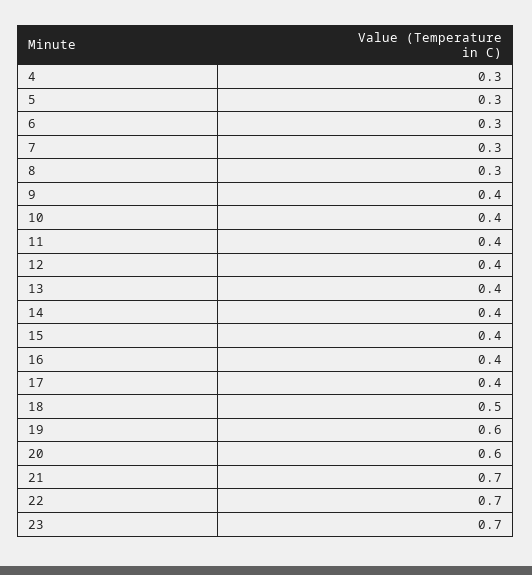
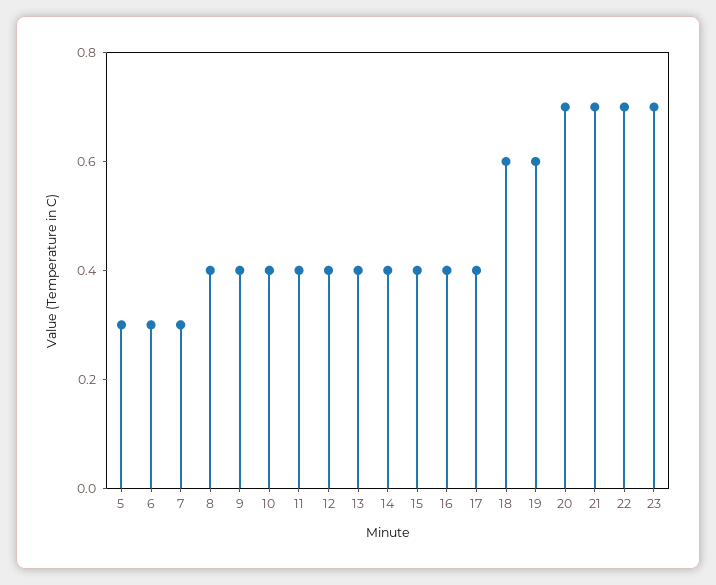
4: 0.3 -> none
8: 0.3 -> 0.4
18: 0.5 -> 0.6
20: 0.6 -> 0.7

